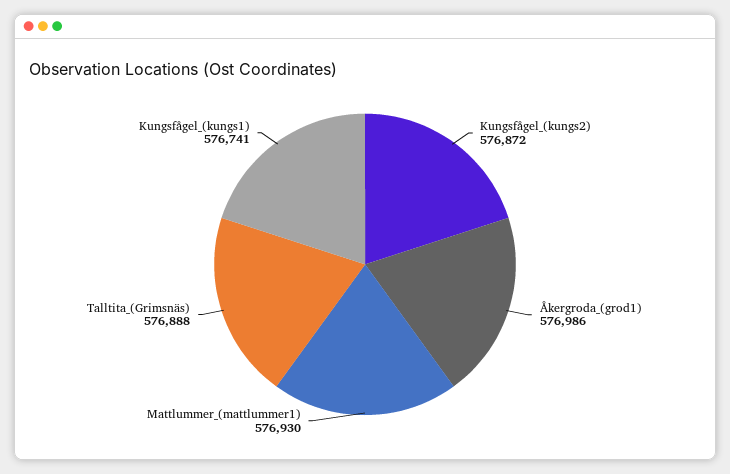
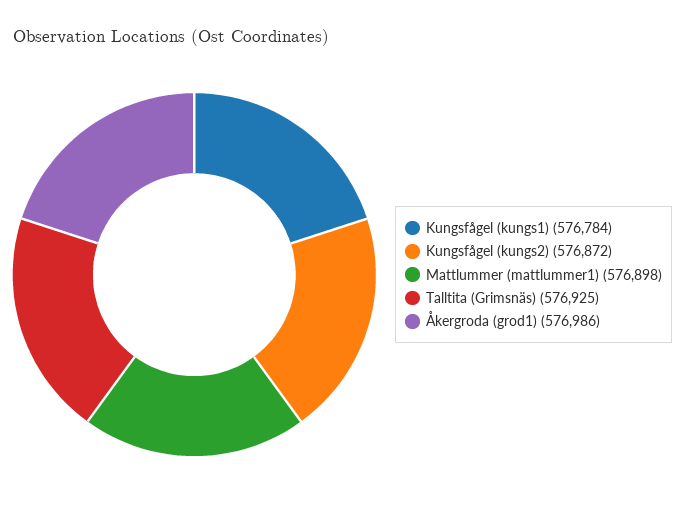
Mattlummer_(mattlummer1): 576930 -> 576898
Talltita_(Grimsnäs): 576888 -> 576925
Kungsfågel_(kungs1): 576741 -> 576784

